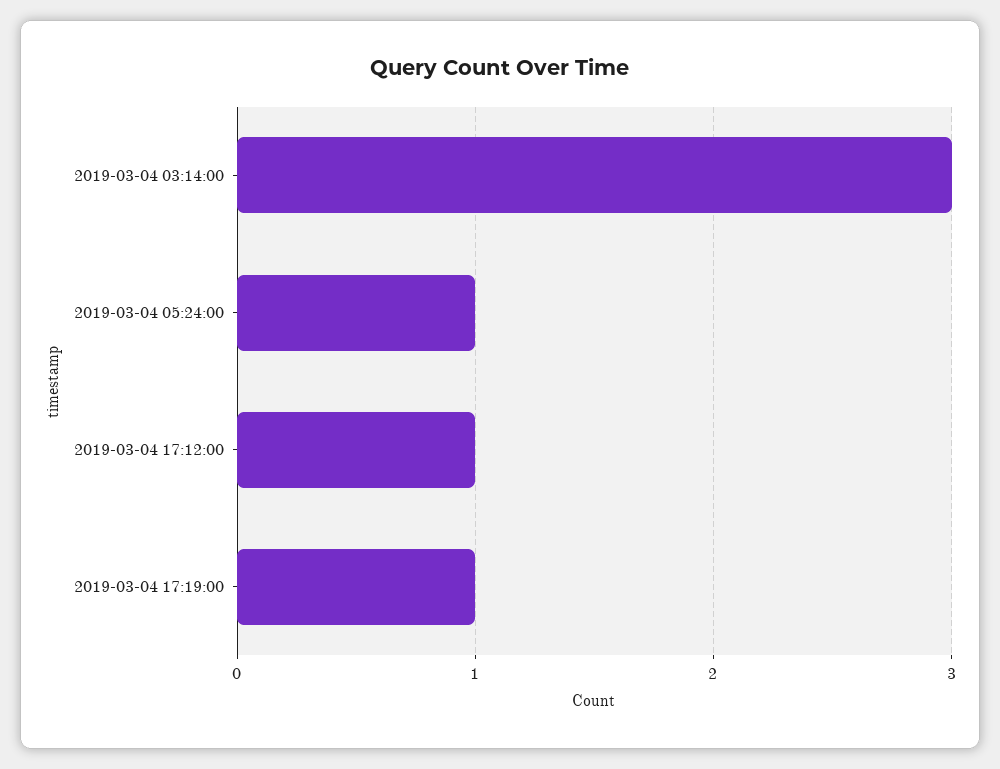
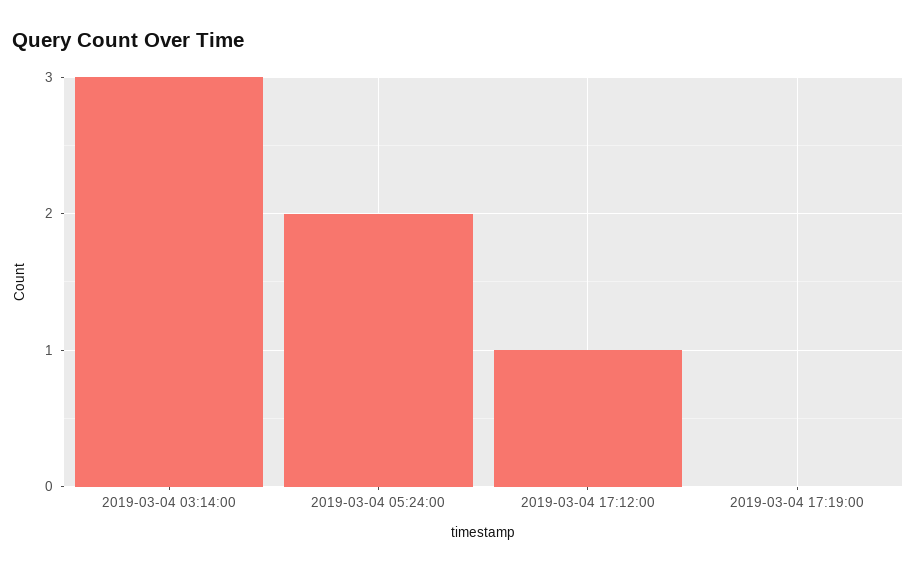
2019-03-04 05:24:00: 1 -> 2
2019-03-04 17:19:00: 1 -> 0

